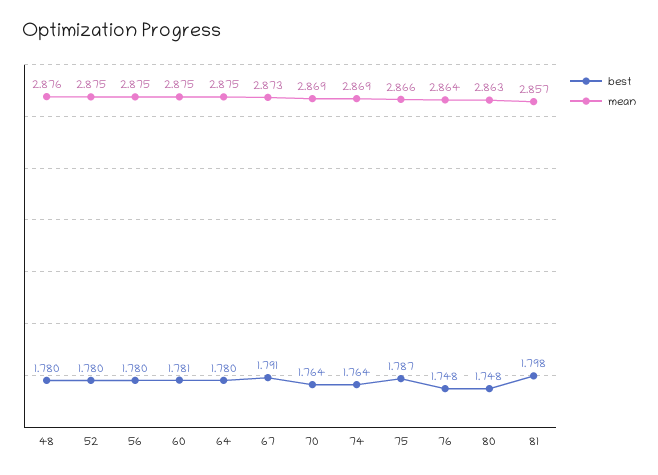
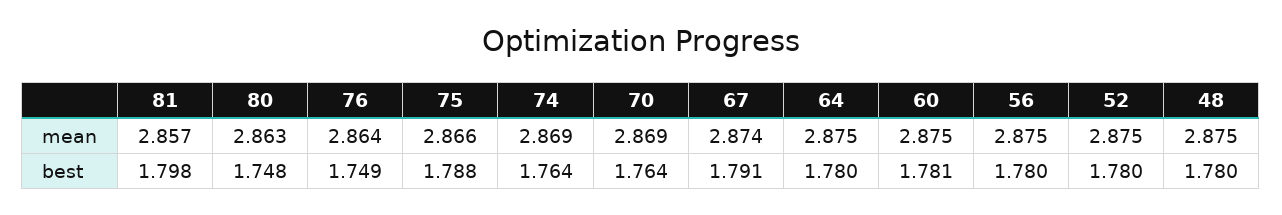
mean, 48: 2.876 -> 2.875
mean, 67: 2.873 -> 2.874
best, 75: 1.787 -> 1.788
best, 76: 1.748 -> 1.749

